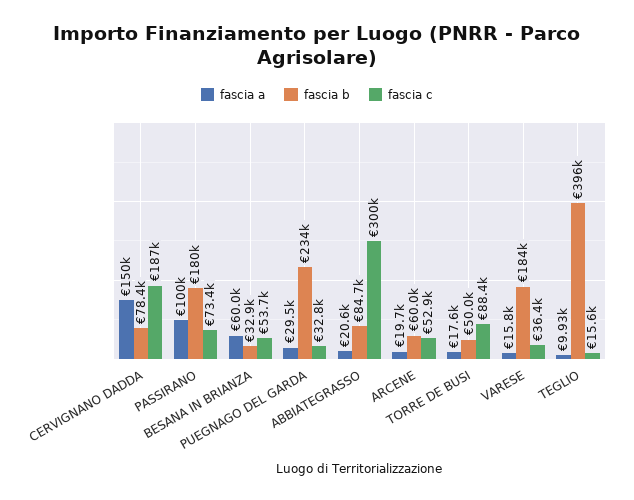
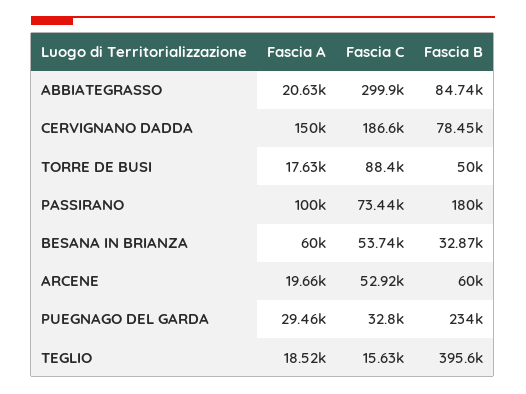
fascia a, VARESE: 15800 -> none
fascia b, VARESE: 184000 -> none
fascia c, VARESE: 36400 -> none
fascia a, TEGLIO: 9930 -> 18520

